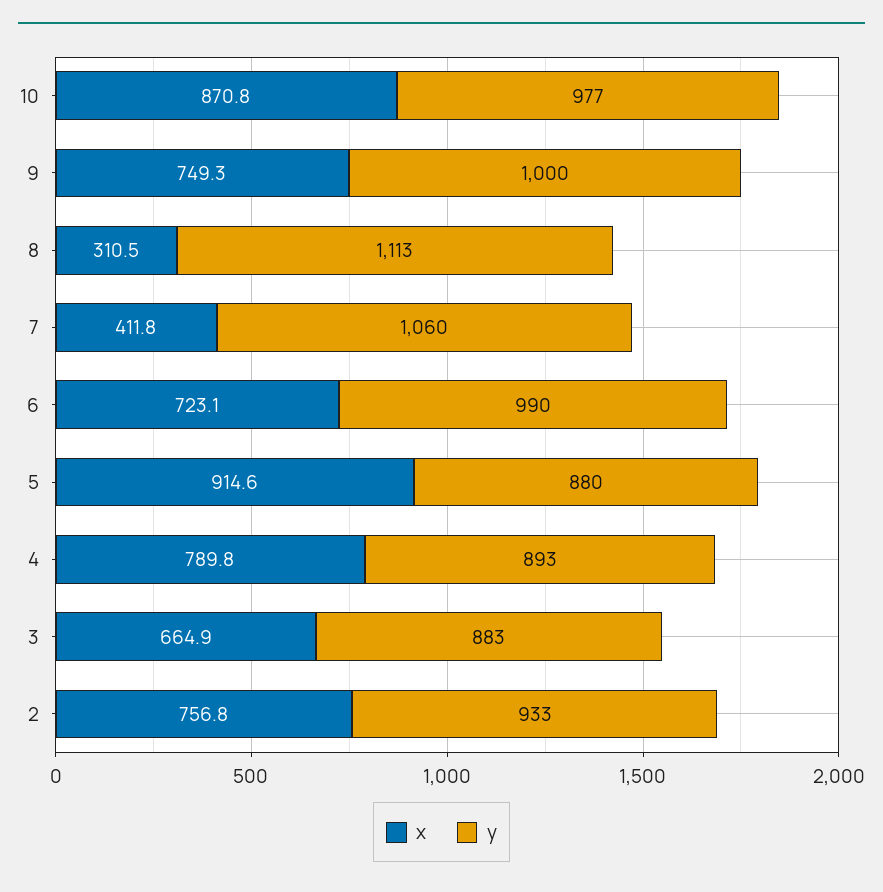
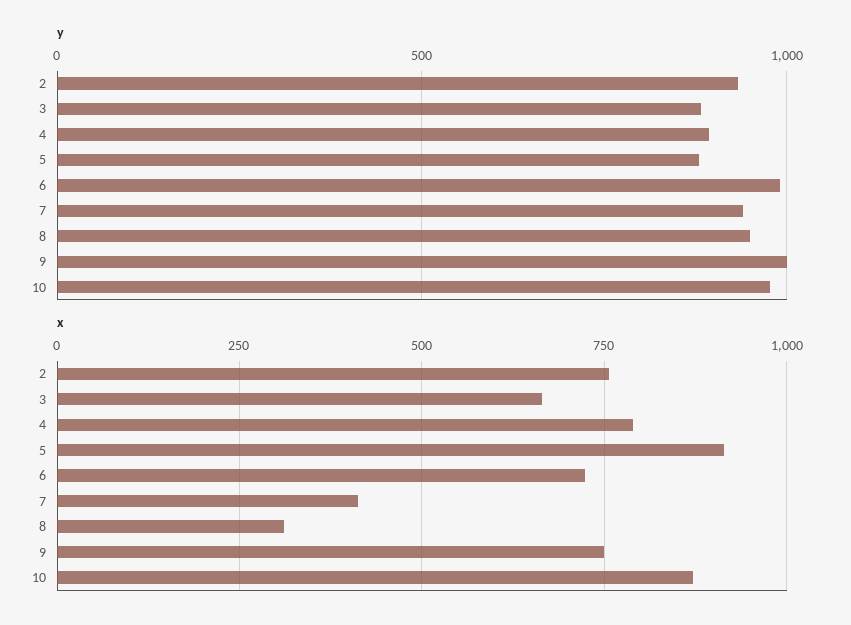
y, 8: 1113 -> 950
y, 7: 1060 -> 950

